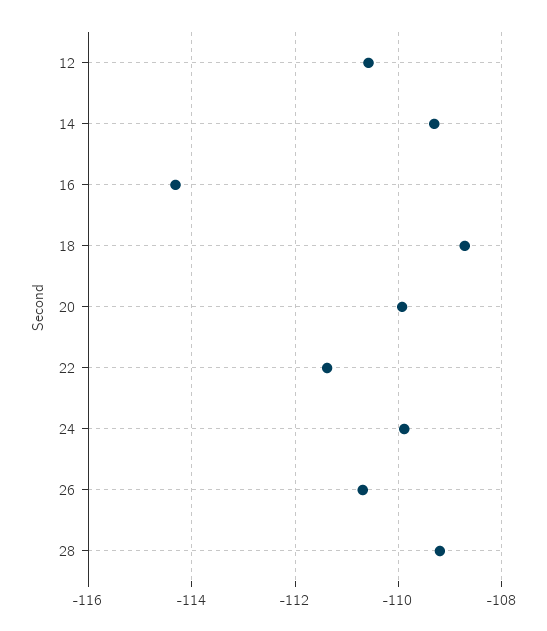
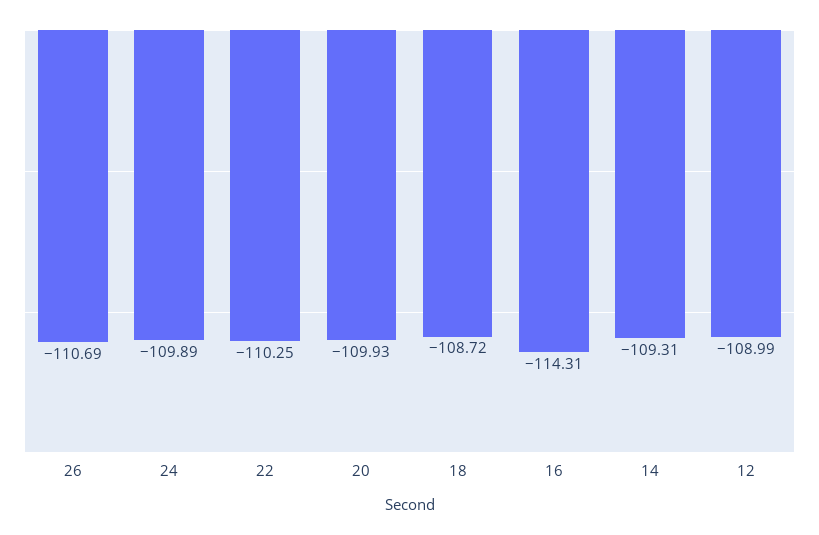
12: -110.6 -> -108.99
22: -111.4 -> -110.25
28: -109.2 -> none

